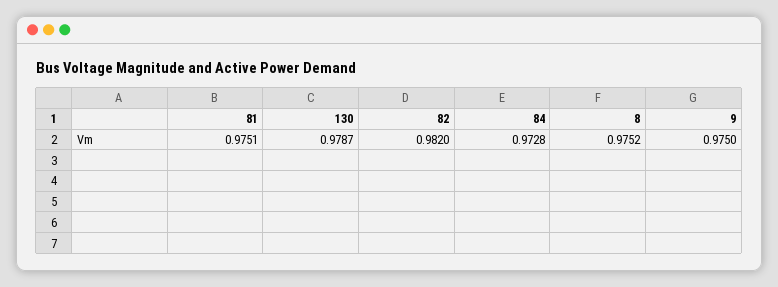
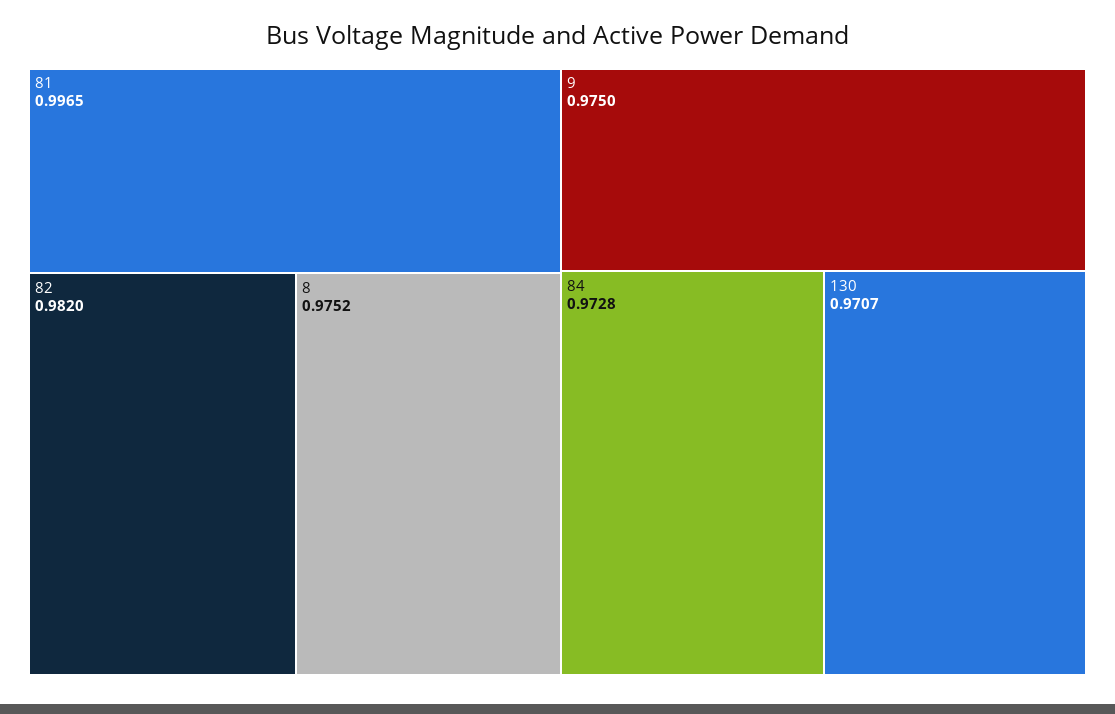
81: 0.9751 -> 0.9965
130: 0.9787 -> 0.9707

